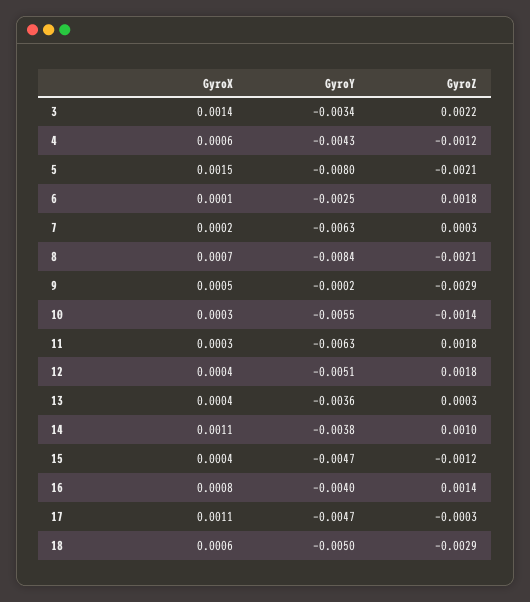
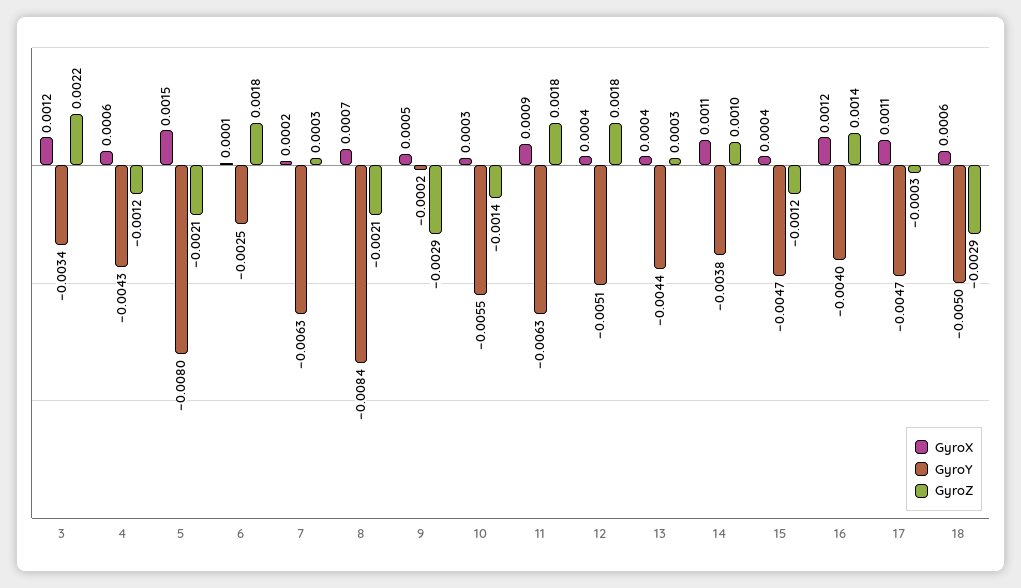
GyroX, 3: 0.0014 -> 0.0012
GyroX, 11: 0.0003 -> 0.0009
GyroY, 13: -0.0036 -> -0.0044
GyroX, 16: 0.0008 -> 0.0012

